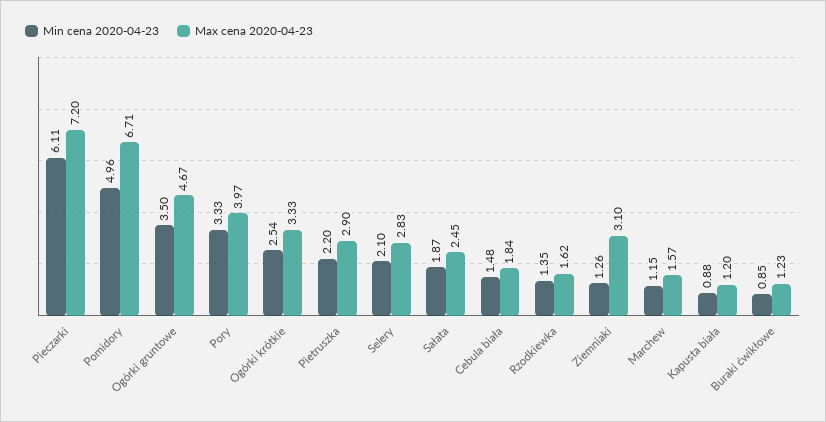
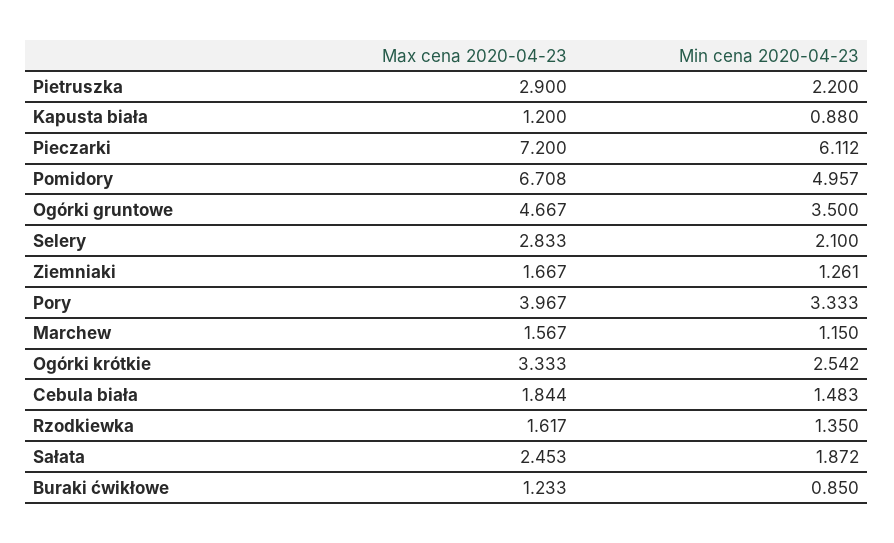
Max cena 2020-04-23, Ziemniaki: 3.1 -> 1.667

